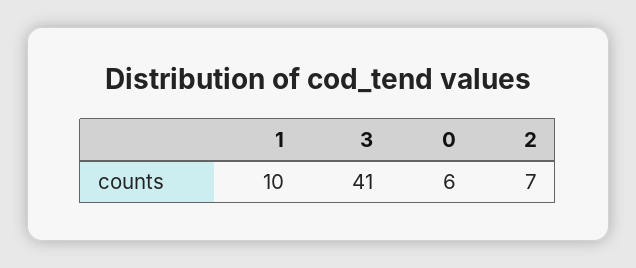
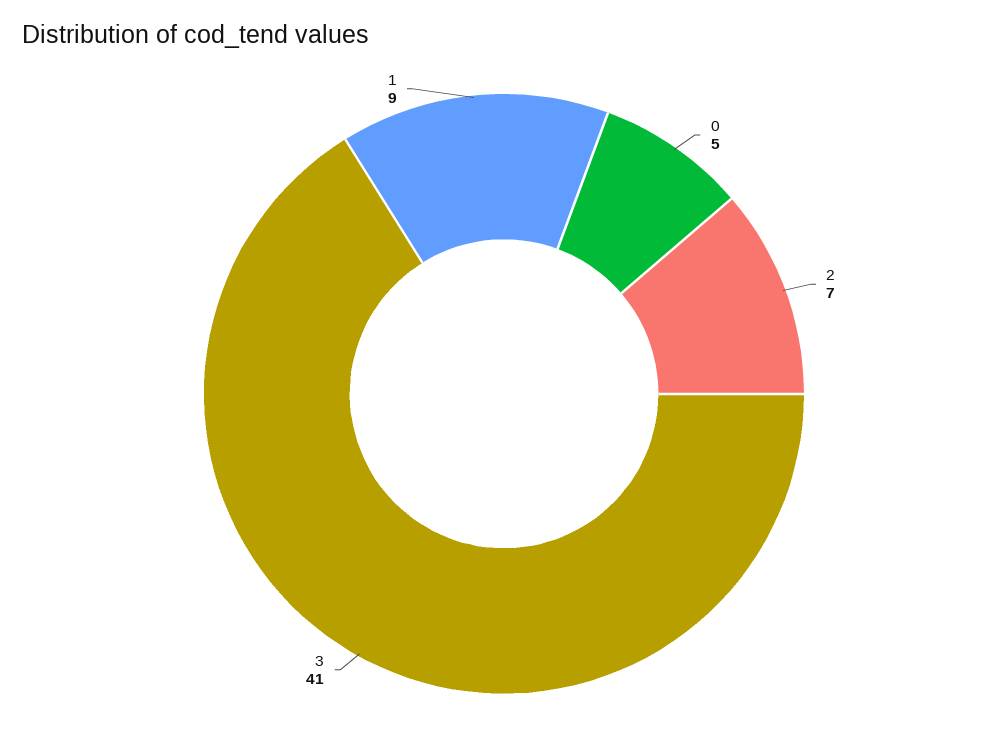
1: 10 -> 9
0: 6 -> 5

